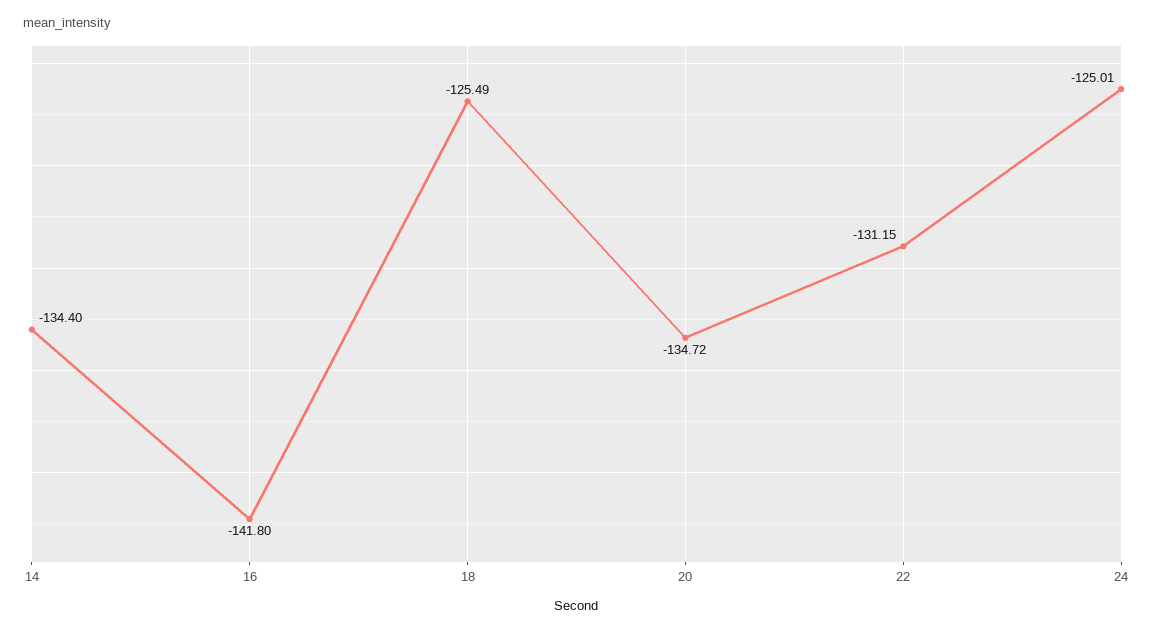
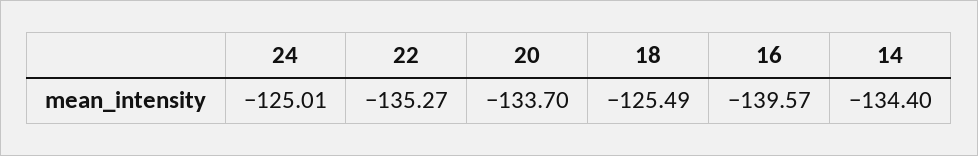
16: -141.8 -> -139.57
20: -134.72 -> -133.7
22: -131.15 -> -135.27

